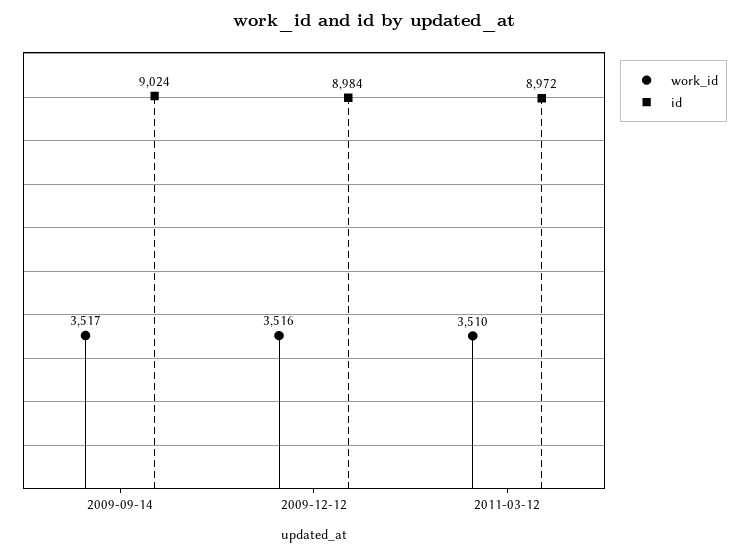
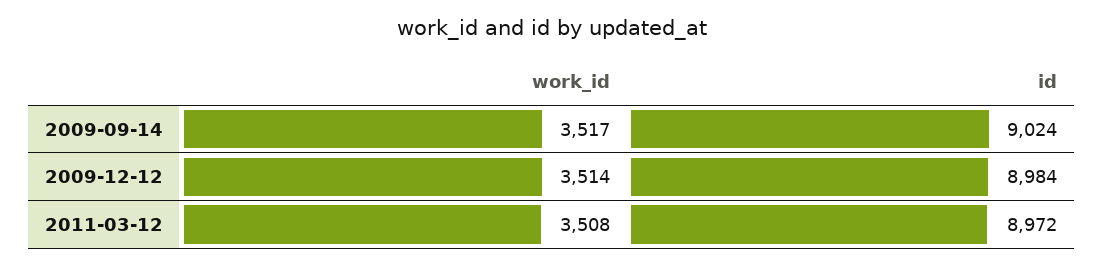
work_id, 2009-12-12: 3516 -> 3514
work_id, 2011-03-12: 3510 -> 3508

